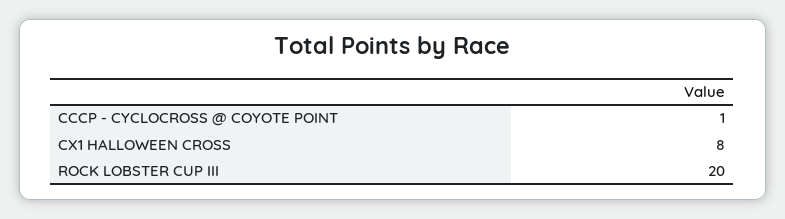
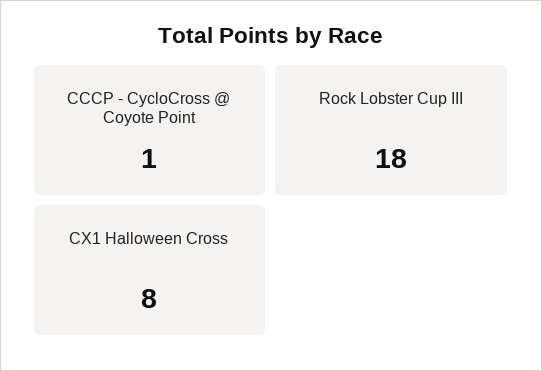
ROCK LOBSTER CUP III: 20 -> 18

